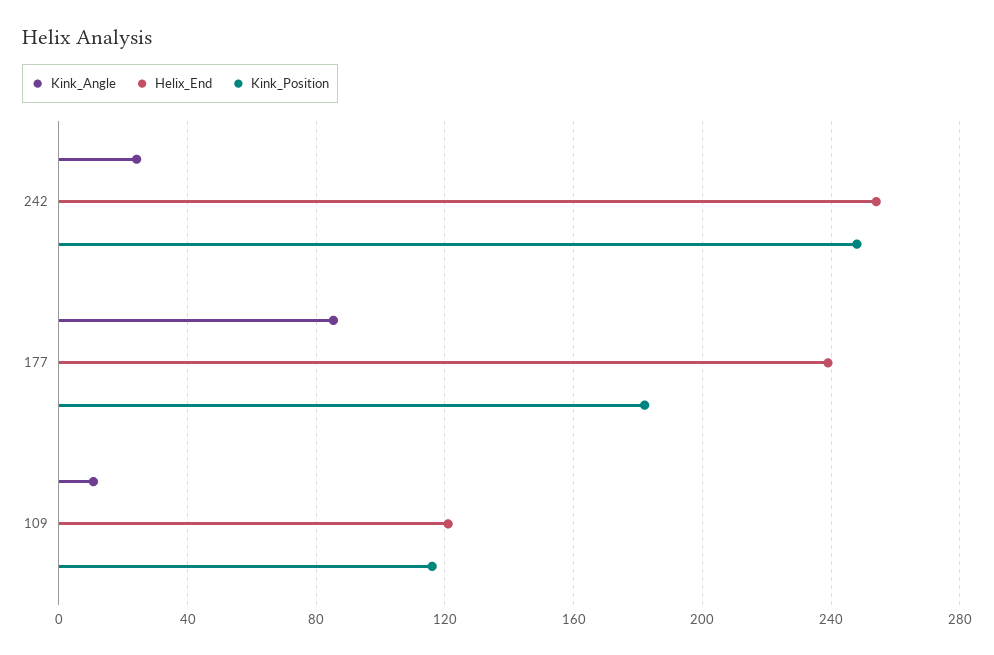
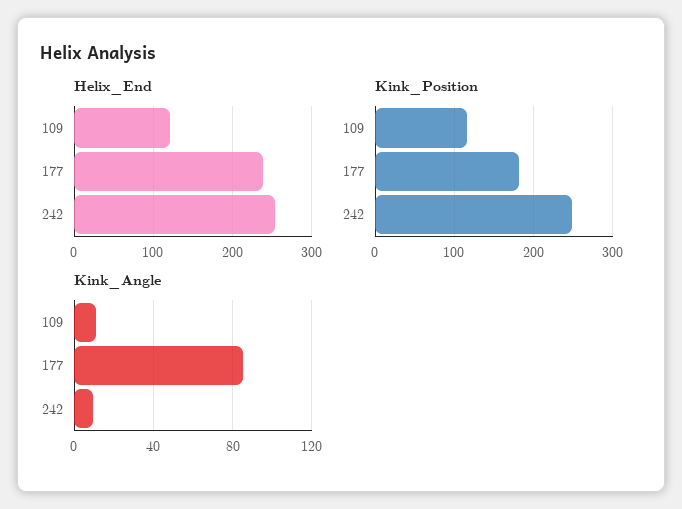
Kink_Angle, 242: 25 -> 10

